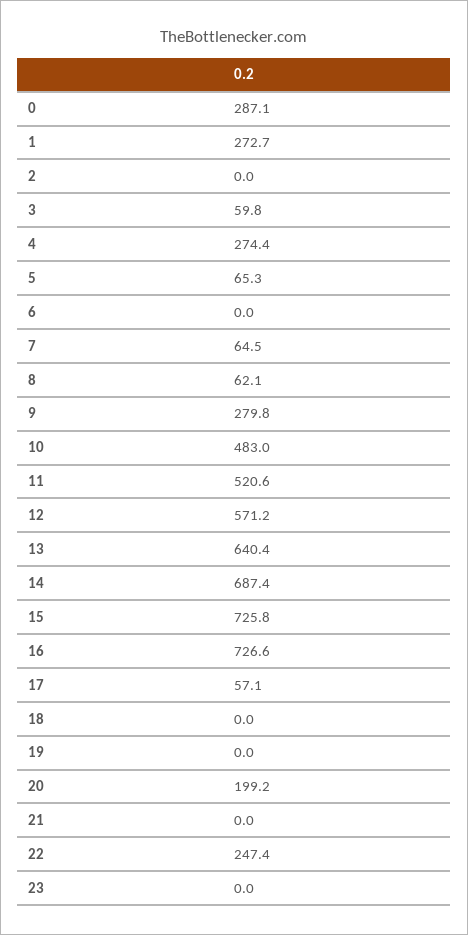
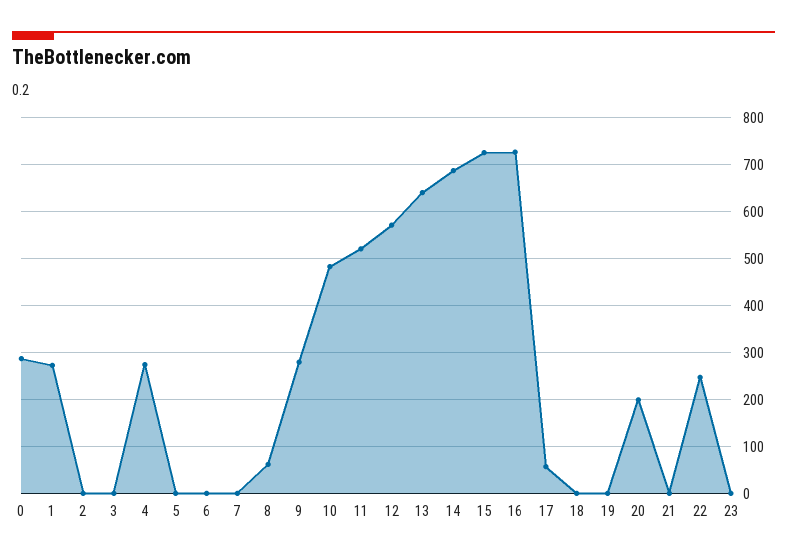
3: 59.8 -> 0
5: 65.3 -> 0
7: 64.5 -> 0

